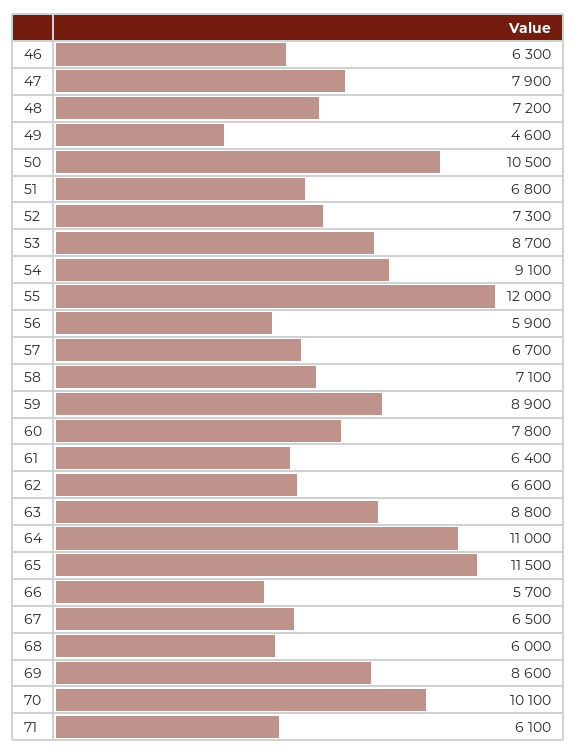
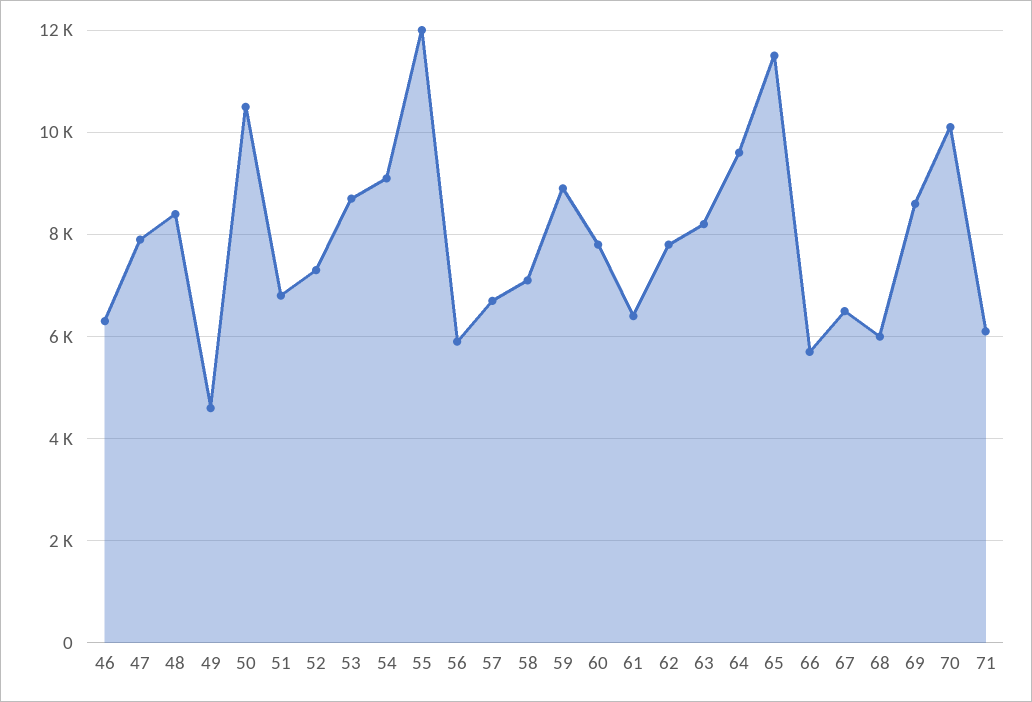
48: 7200 -> 8400
62: 6600 -> 7800
63: 8800 -> 8200
64: 11000 -> 9600

